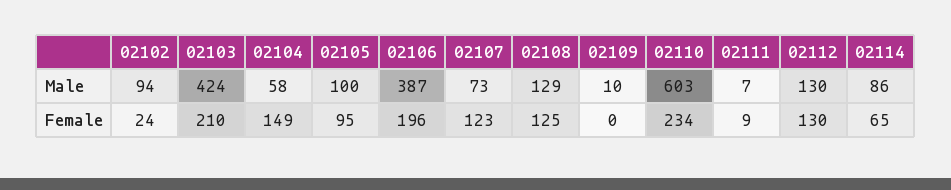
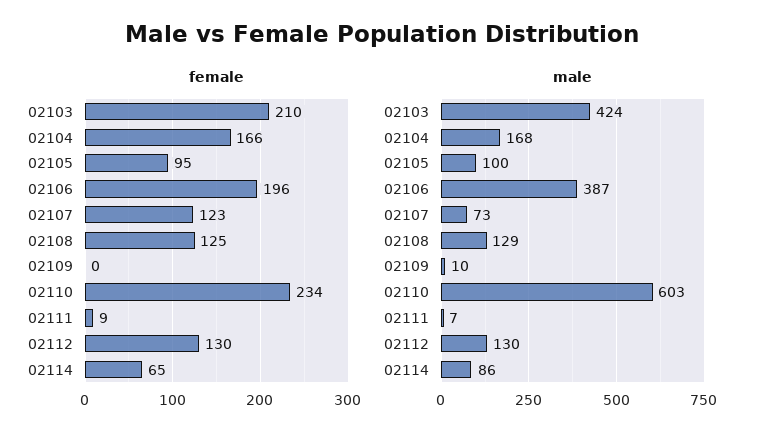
Male, 02102: 94 -> none
Male, 02104: 58 -> 168
Female, 02102: 24 -> none
Female, 02104: 149 -> 166

